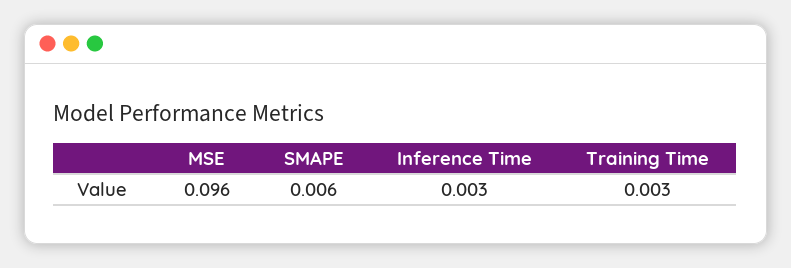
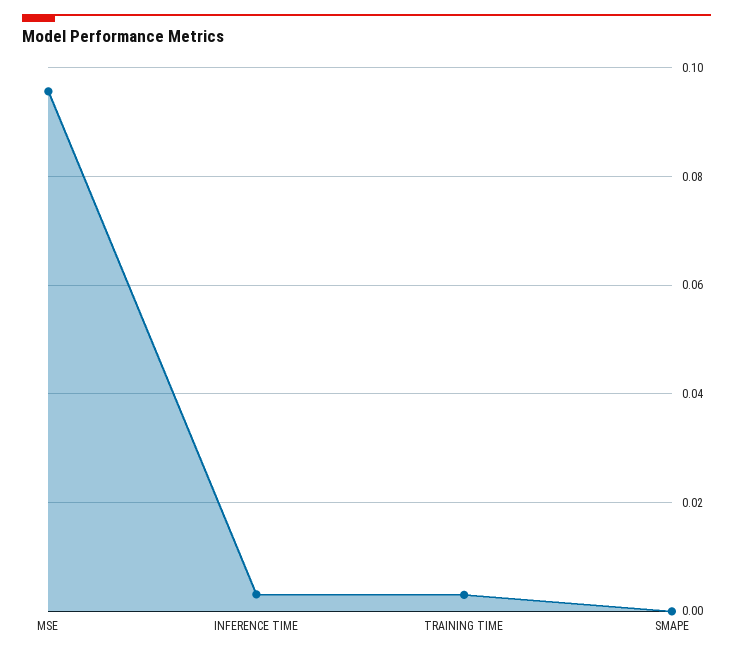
SMAPE: 0.006 -> 0

